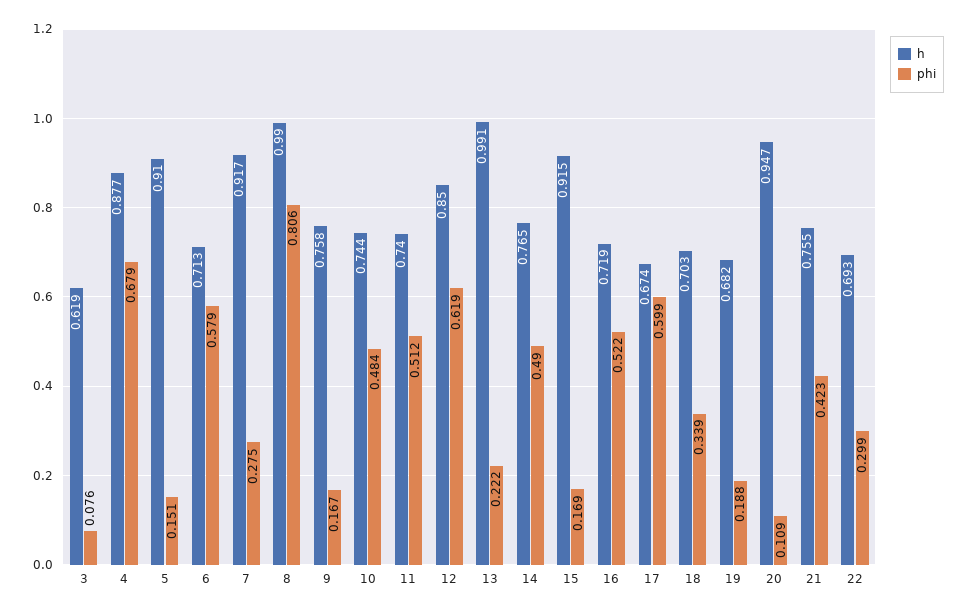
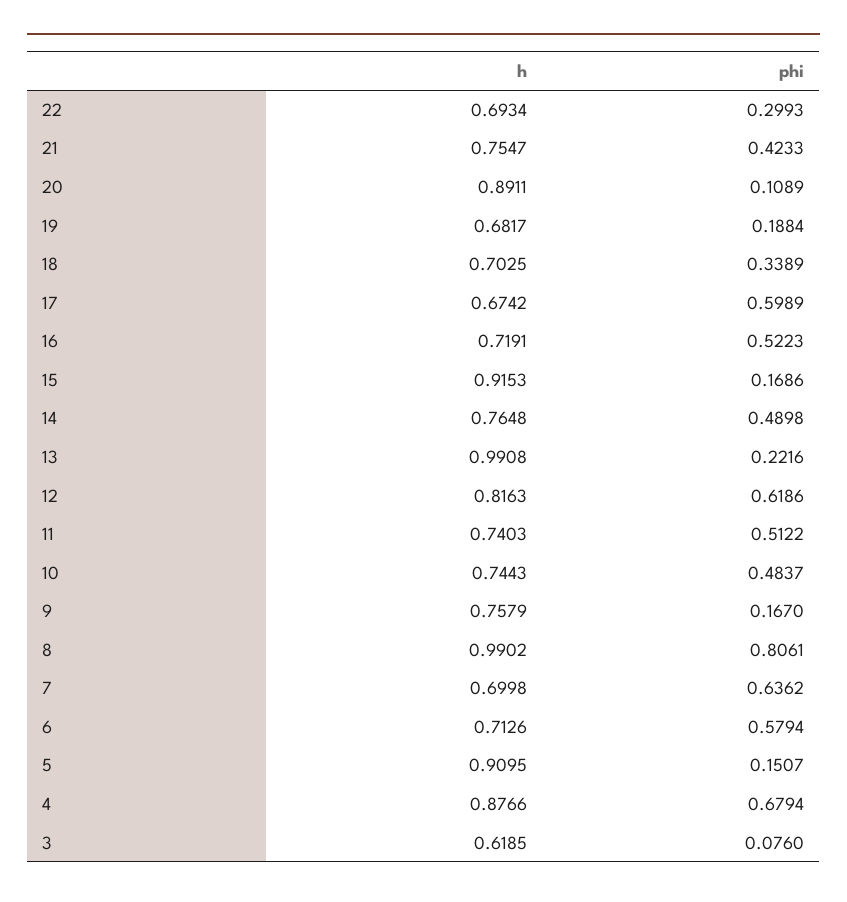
h, 7: 0.917 -> 0.6998
phi, 7: 0.275 -> 0.6362
h, 12: 0.85 -> 0.8163
h, 20: 0.947 -> 0.8911

